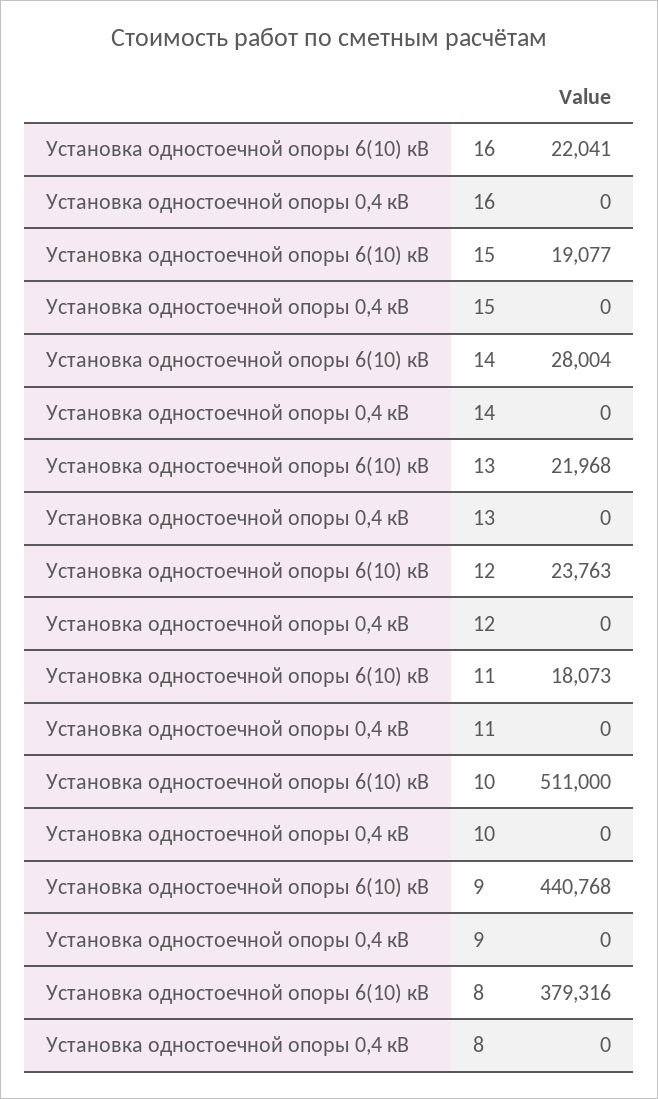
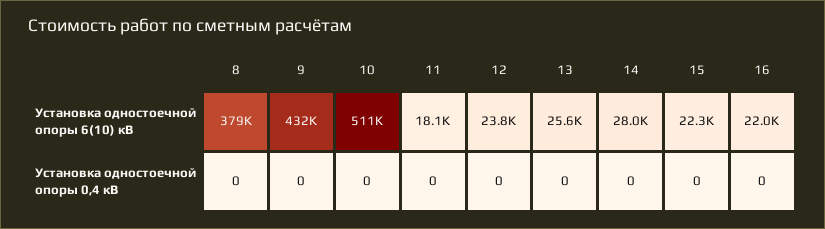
Установка одностоечной опоры 6(10) кВ, 15: 19077 -> 22300
Установка одностоечной опоры 6(10) кВ, 13: 21968 -> 25600
Установка одностоечной опоры 6(10) кВ, 9: 440768 -> 432000

